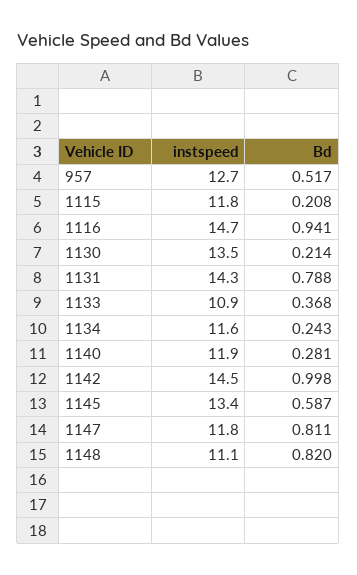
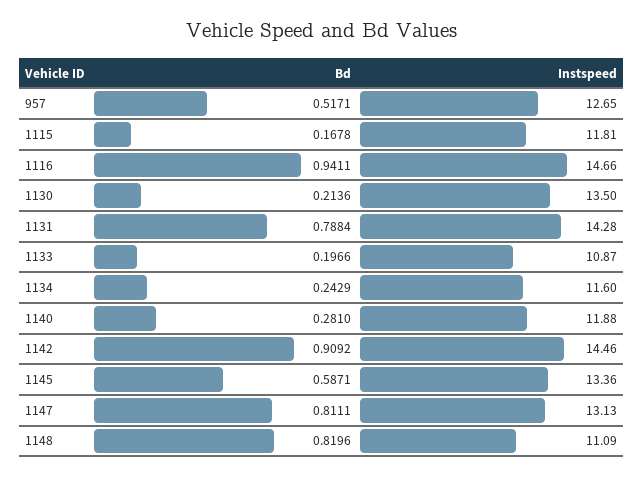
Bd, 1115: 0.208 -> 0.1678
Bd, 1133: 0.368 -> 0.1966
Bd, 1142: 0.998 -> 0.9092
instspeed, 1147: 11.8 -> 13.13

